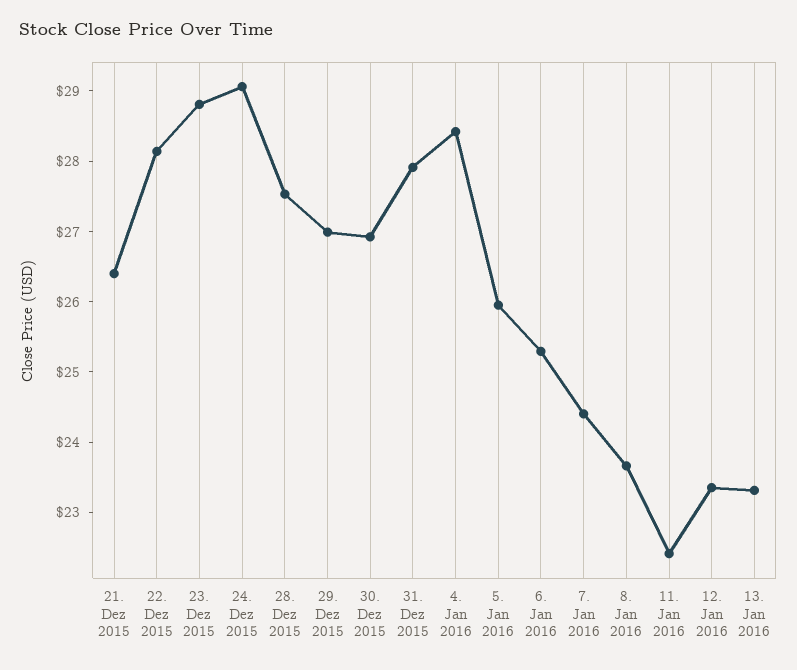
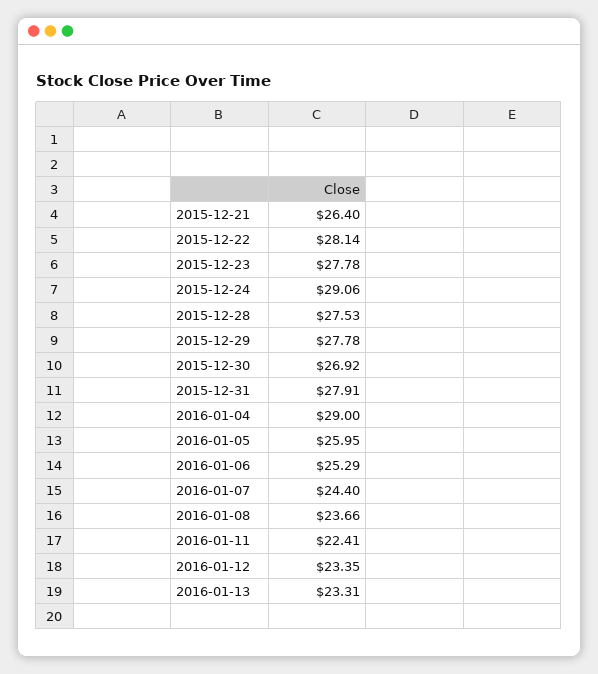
23. Dez 2015: 28.8 -> 27.78
29. Dez 2015: 27 -> 27.78
4. Jan 2016: 28.4 -> 29

